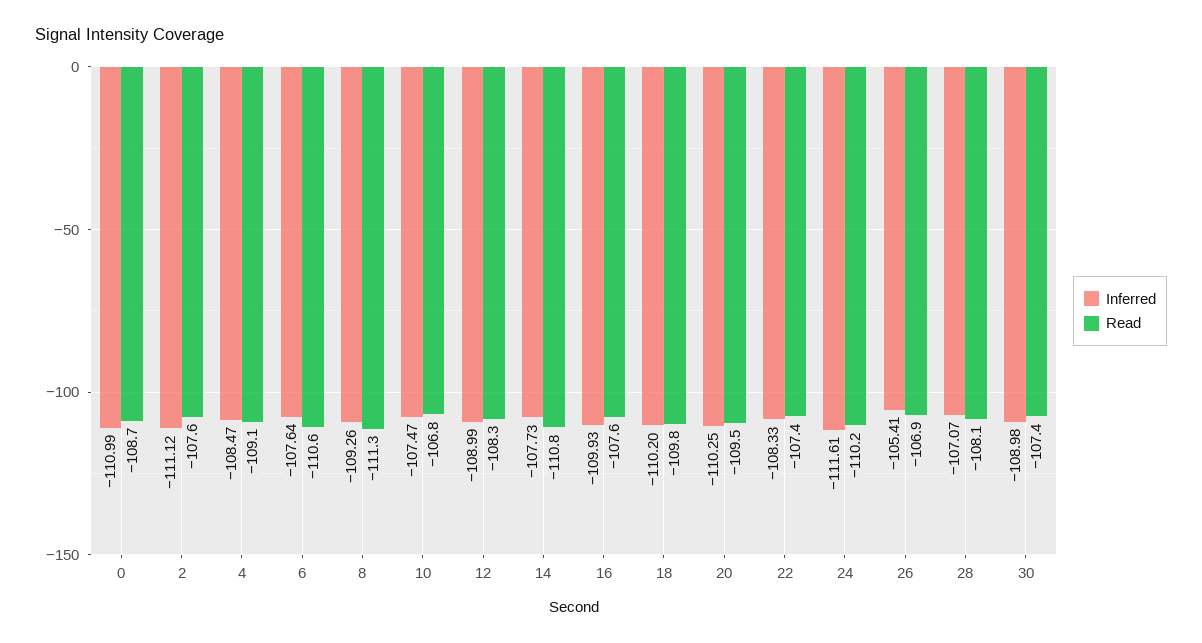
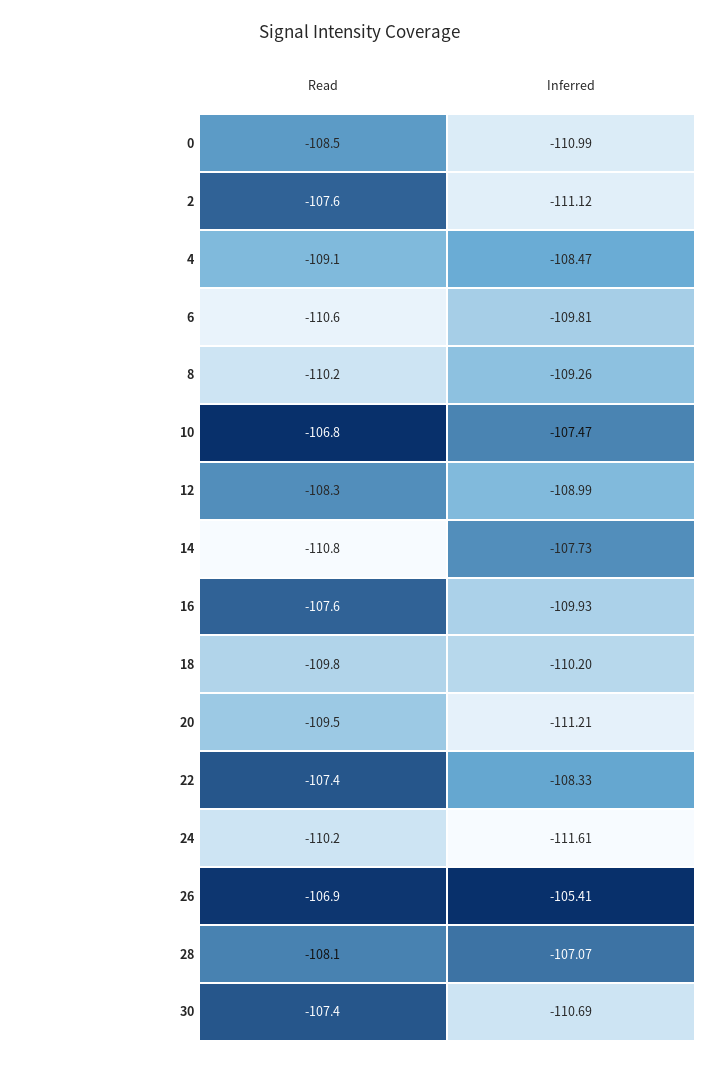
Read, 0: -108.7 -> -108.5
Inferred, 6: -107.64 -> -109.81
Read, 8: -111.3 -> -110.2
Inferred, 20: -110.25 -> -111.21
Inferred, 30: -108.98 -> -110.69

